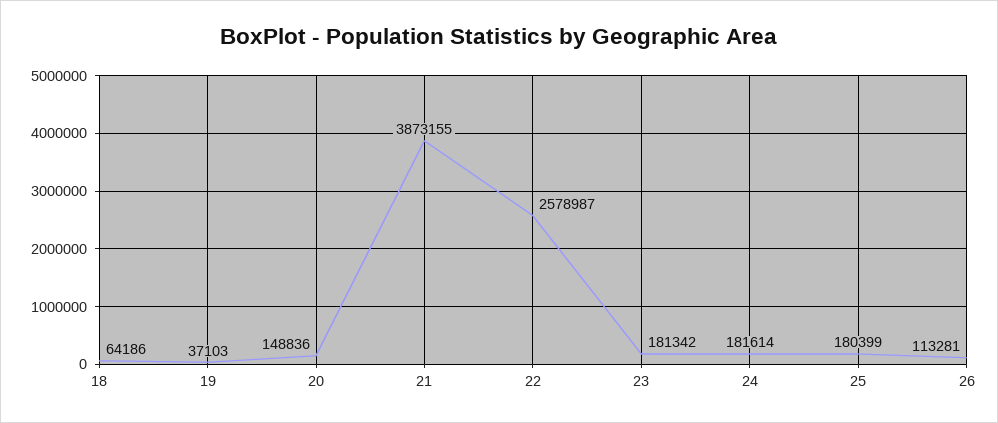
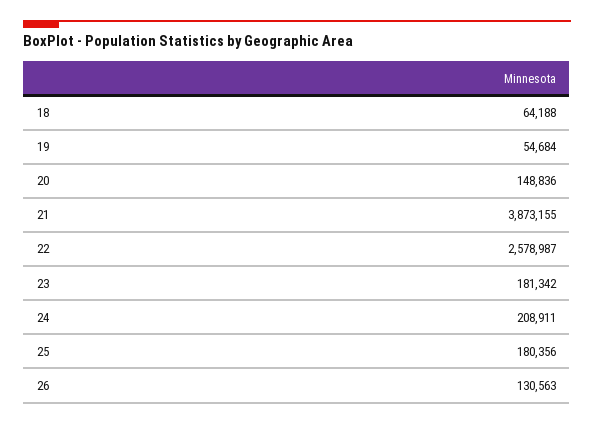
18: 64186 -> 64188
19: 37103 -> 54684
24: 181614 -> 208911
25: 180399 -> 180356
26: 113281 -> 130563

